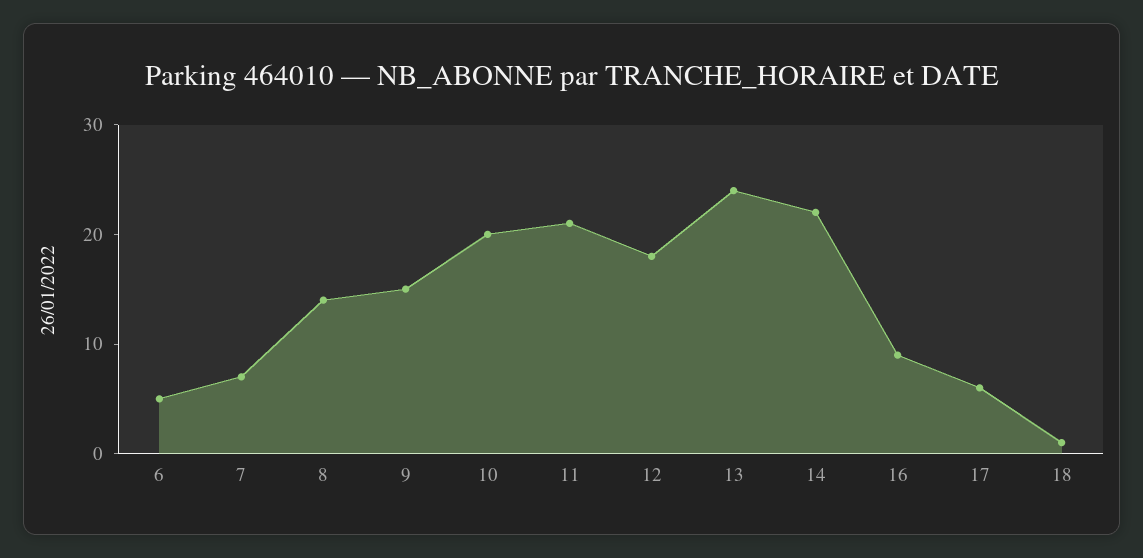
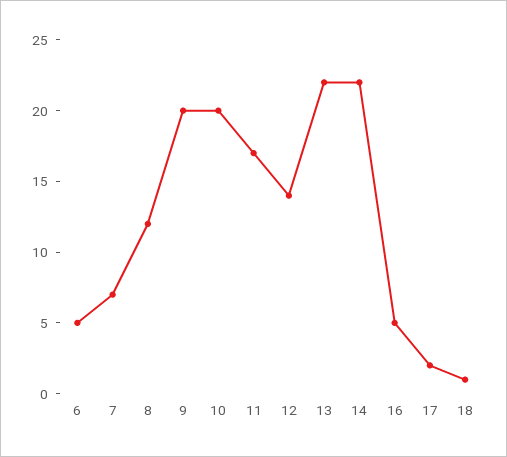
8: 14 -> 12
9: 15 -> 20
11: 21 -> 17
12: 18 -> 14
13: 24 -> 22
16: 9 -> 5
17: 6 -> 2

